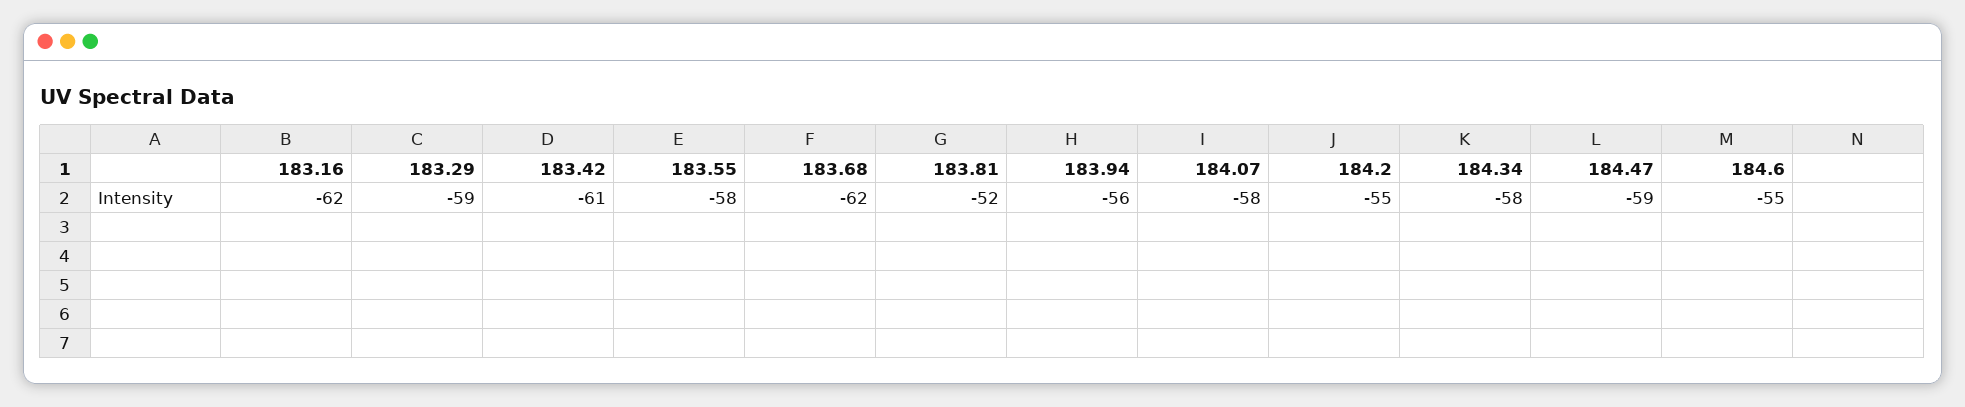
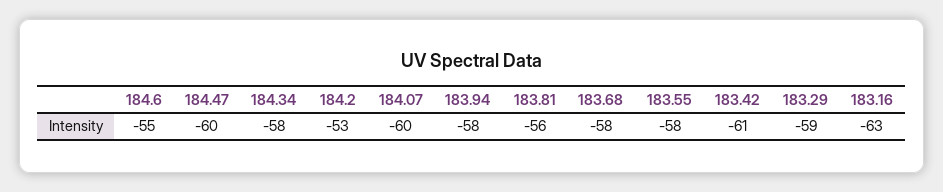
183.16: -62 -> -63
183.68: -62 -> -58
183.81: -52 -> -56
183.94: -56 -> -58
184.07: -58 -> -60
184.2: -55 -> -53
184.47: -59 -> -60

